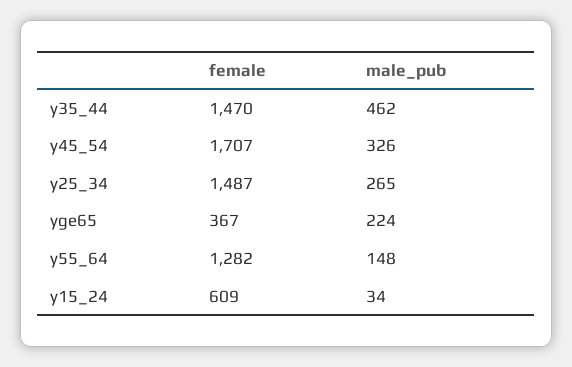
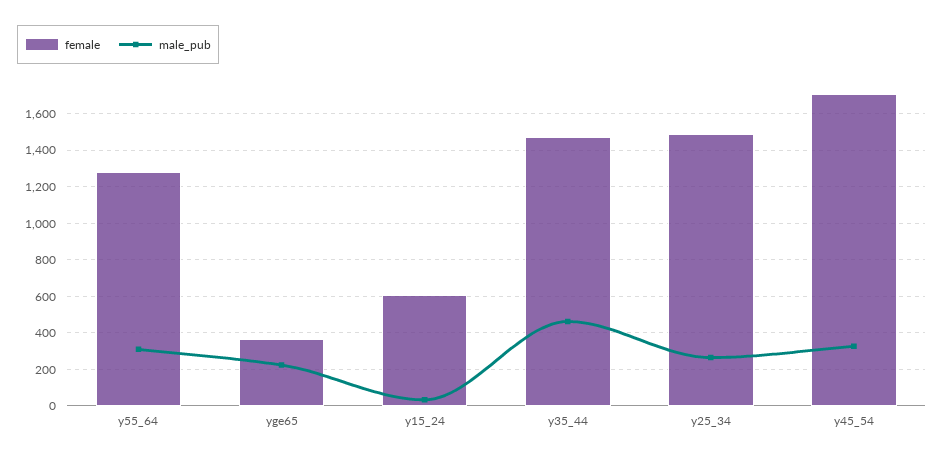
male_pub, y55_64: 148 -> 300

